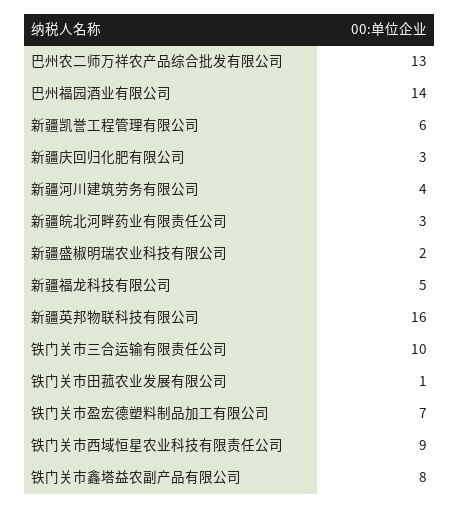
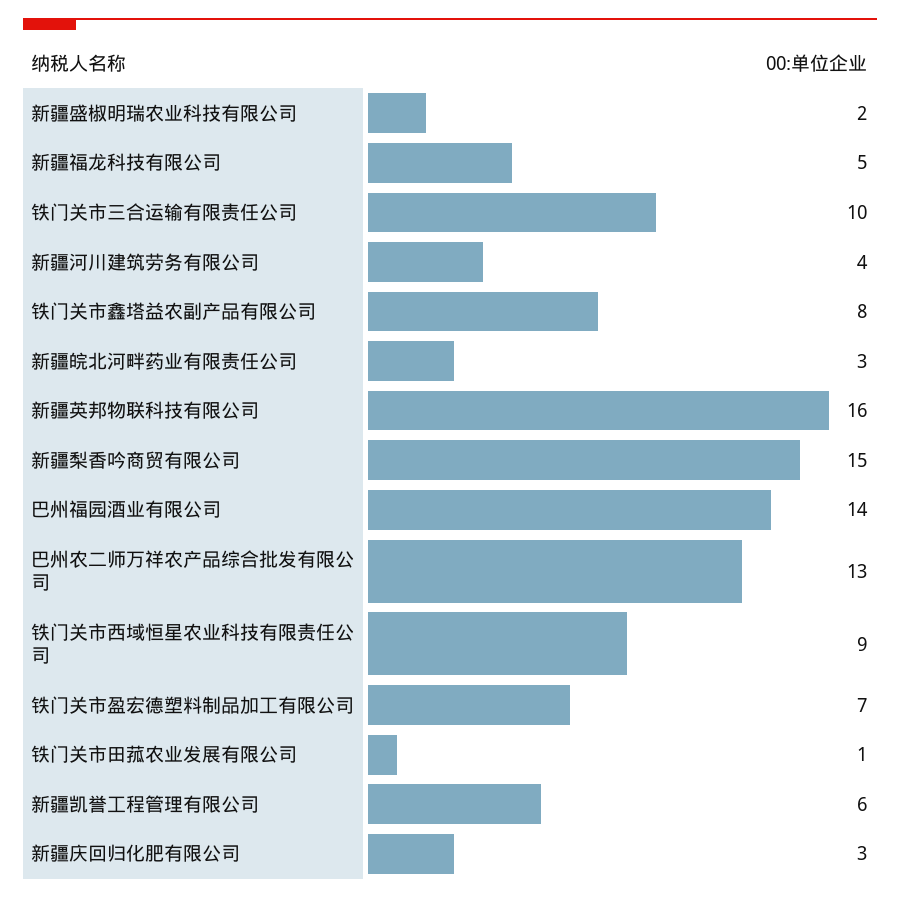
新疆梨香吟商贸有限公司: none -> 15

